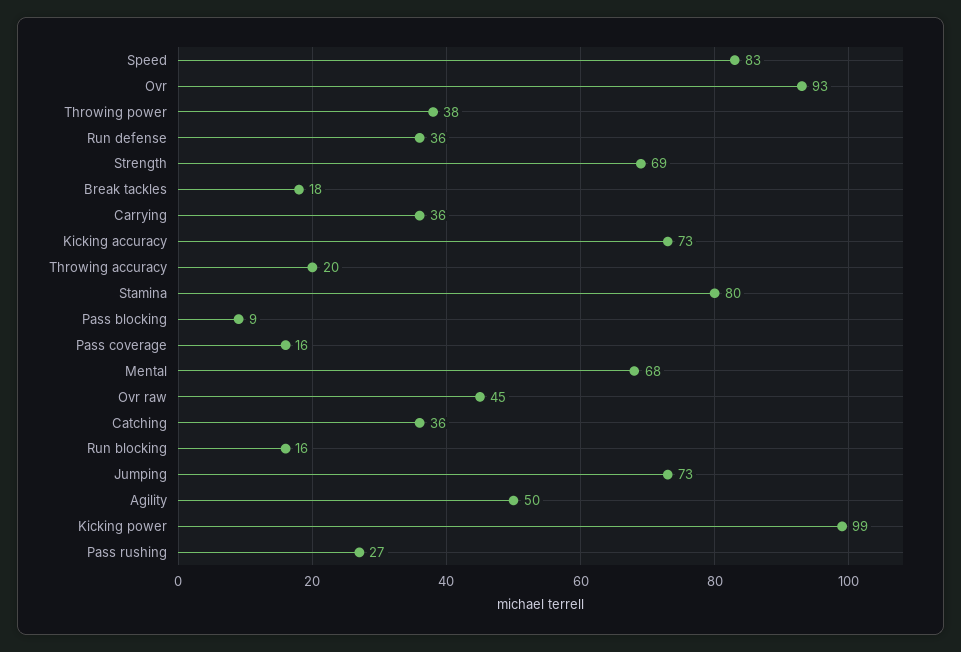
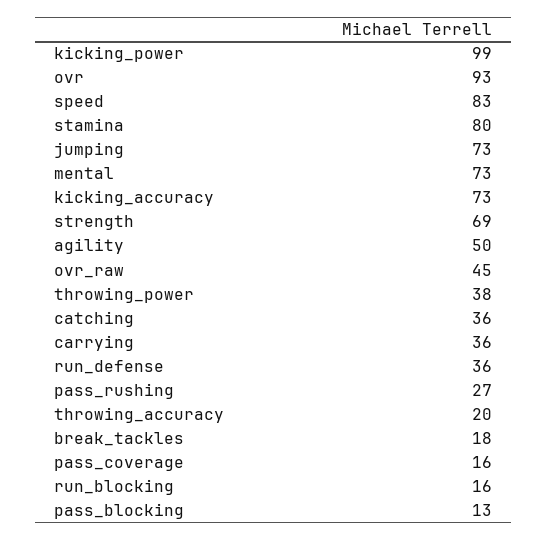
Pass blocking: 9 -> 13
Mental: 68 -> 73

